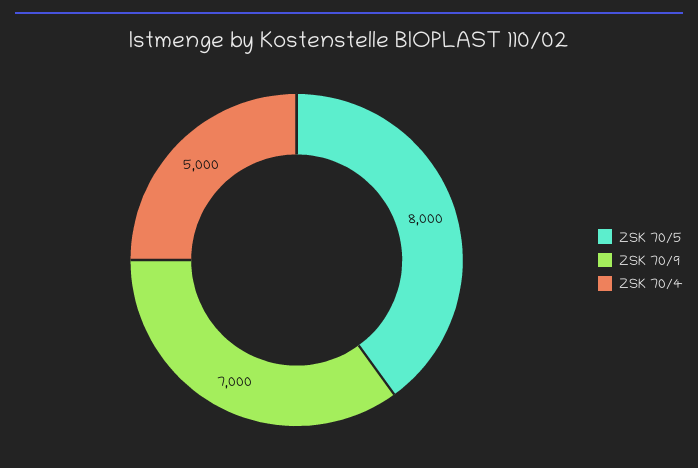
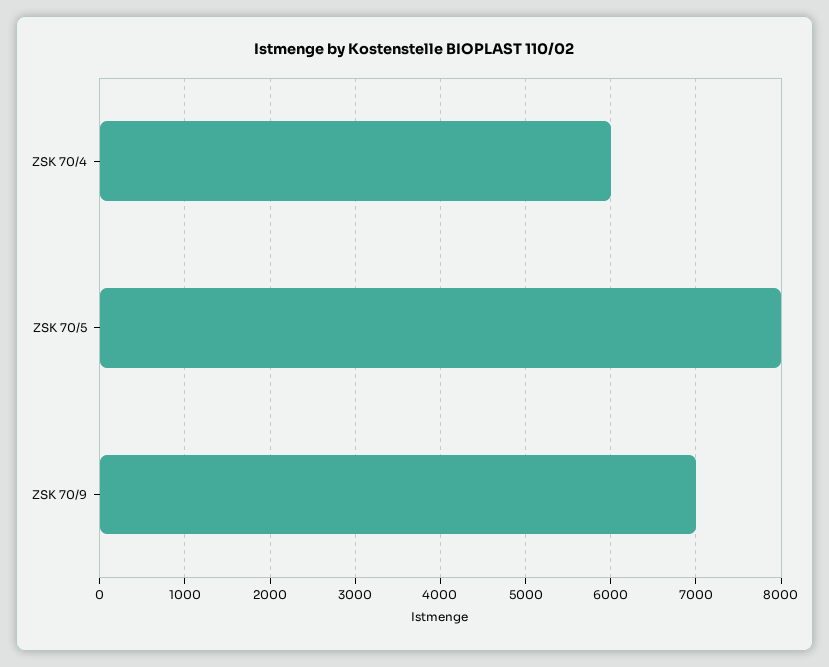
ZSK 70/4: 5000 -> 6000

